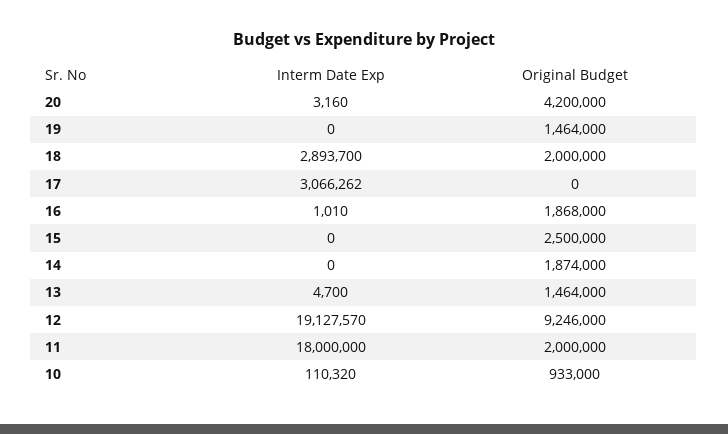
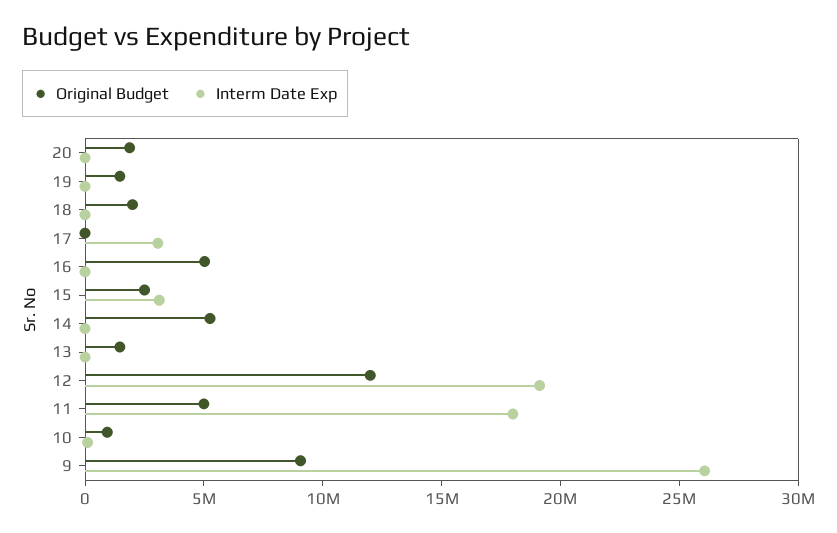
Original Budget, 20: 4200000 -> 2000000
Interm Date Exp, 18: 2893700 -> 0
Original Budget, 16: 1868000 -> 5000000
Interm Date Exp, 15: 0 -> 3000000
Original Budget, 14: 1874000 -> 5000000
Original Budget, 12: 9246000 -> 12000000
Original Budget, 11: 2000000 -> 5000000
Original Budget, 9: none -> 9000000
Interm Date Exp, 9: none -> 26000000

